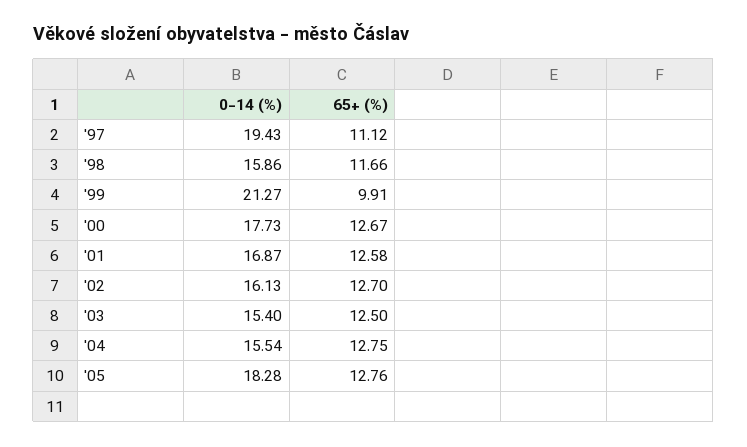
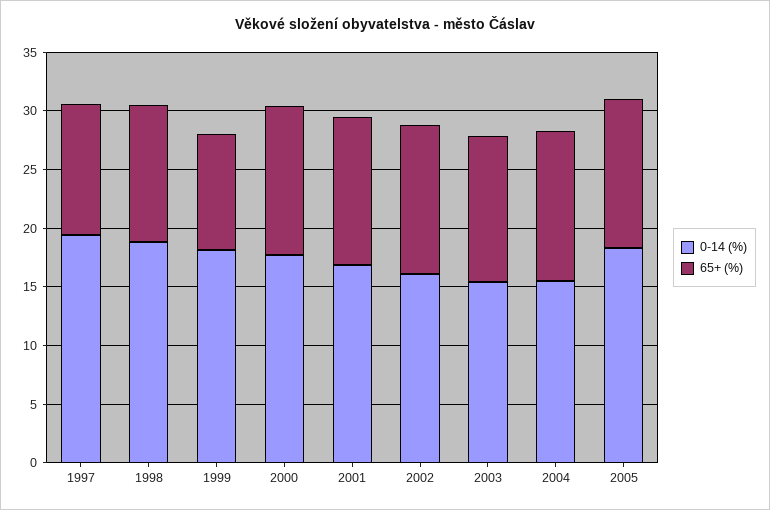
0-14 (%), '98: 15.86 -> 19
0-14 (%), '99: 21.27 -> 18

